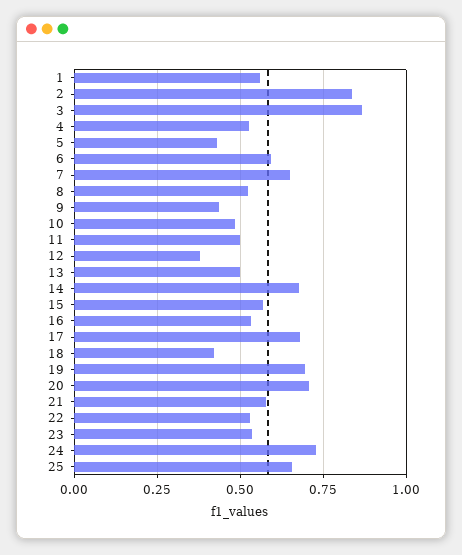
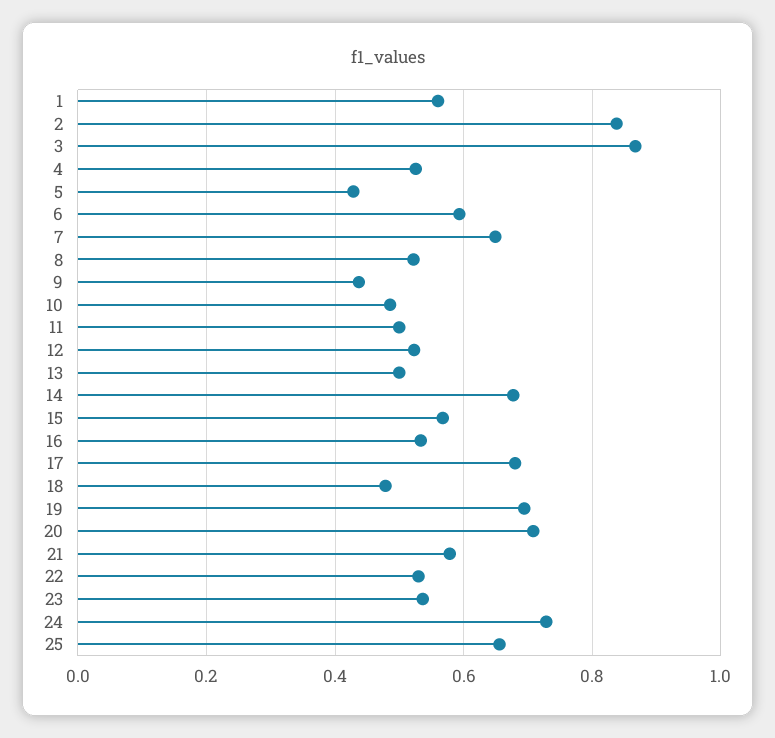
12: 0.375 -> 0.52
18: 0.425 -> 0.48

